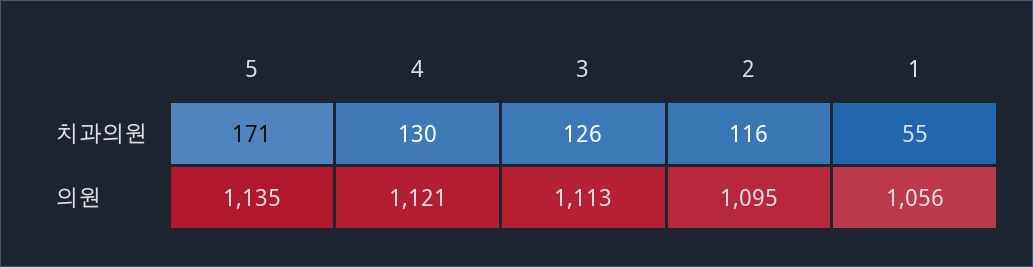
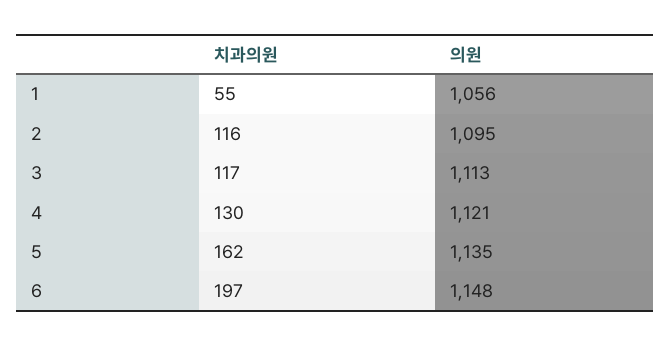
5, 치과의원: 171 -> 162
3, 치과의원: 126 -> 117
6, 치과의원: none -> 197
6, 의원: none -> 1148

